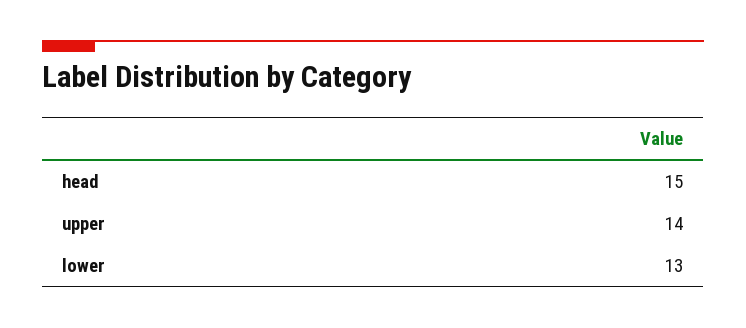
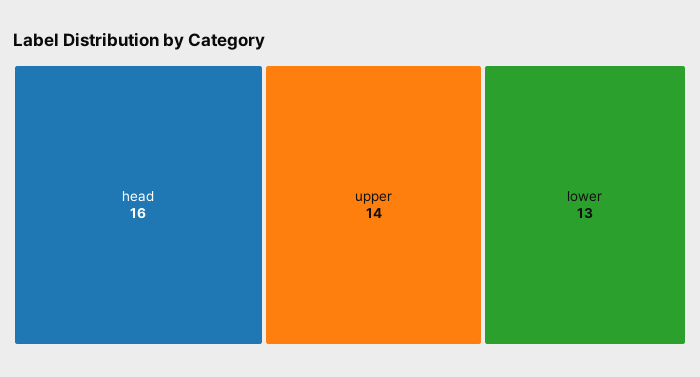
head: 15 -> 16

